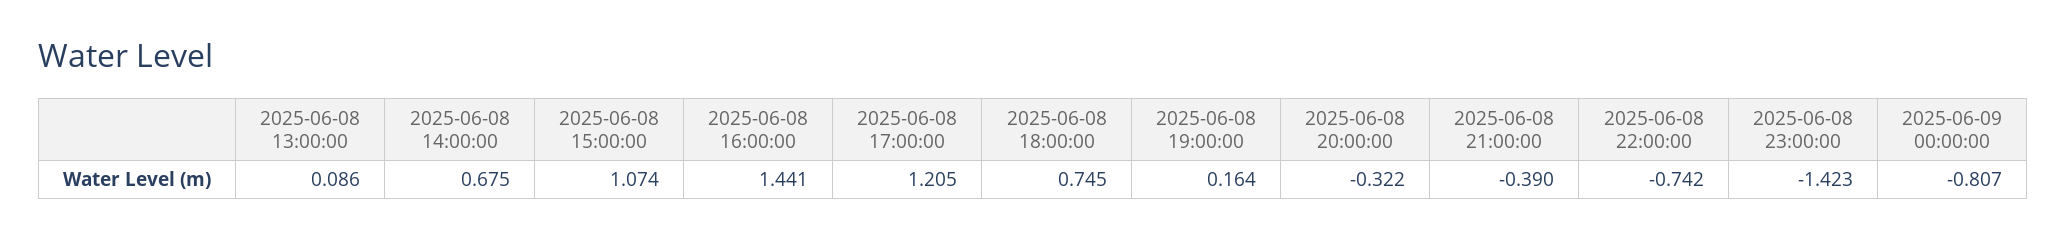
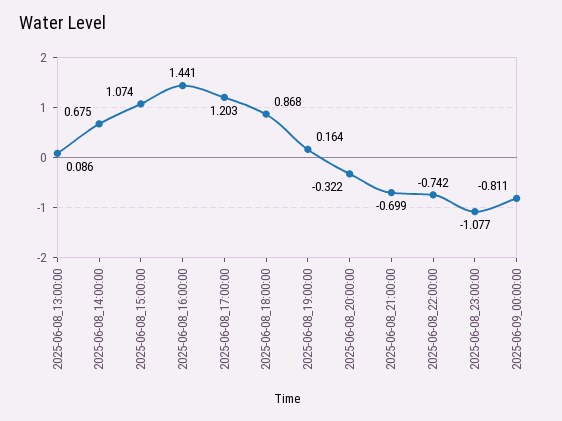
2025-06-08 17:00:00: 1.205 -> 1.203
2025-06-08 18:00:00: 0.745 -> 0.868
2025-06-08 21:00:00: -0.39 -> -0.699
2025-06-08 23:00:00: -1.423 -> -1.077
2025-06-09 00:00:00: -0.807 -> -0.811

